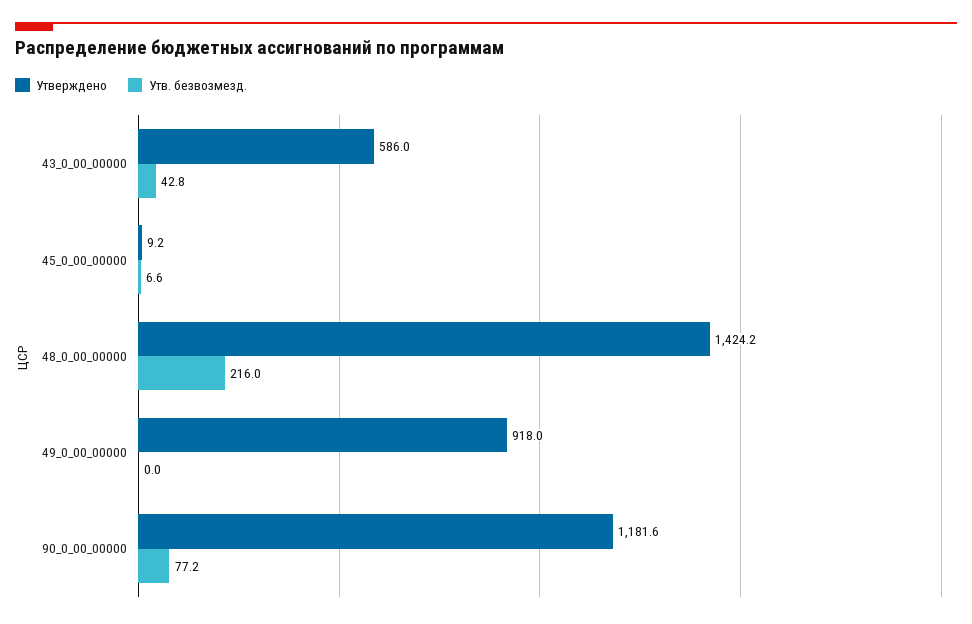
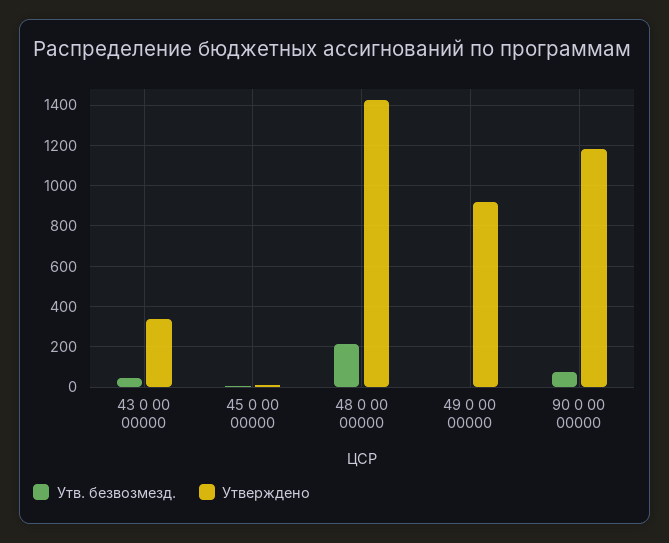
Утверждено, 43_0_00_00000: 586 -> 350

